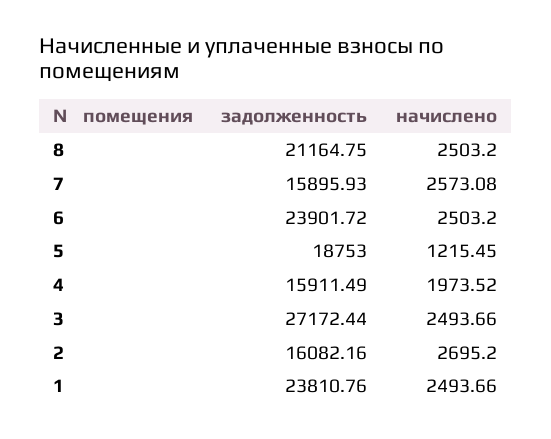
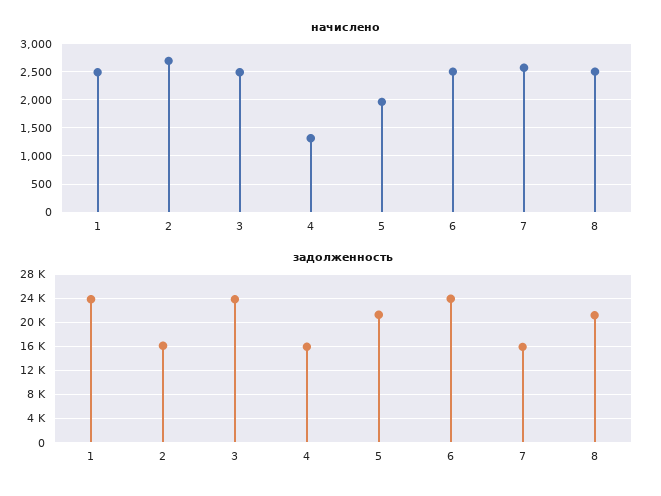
задолженность, 5: 18753 -> 21000
начислено, 5: 1215.45 -> 2000
начислено, 4: 1973.52 -> 1250
задолженность, 3: 27172.44 -> 24000

